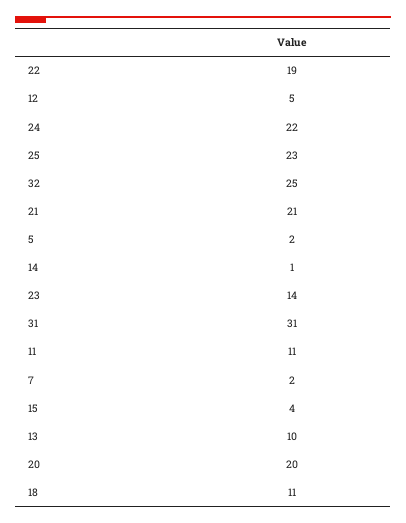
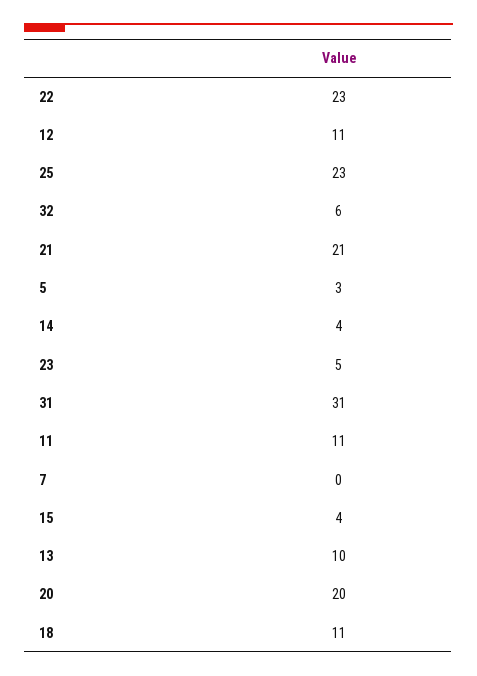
22: 19 -> 23
12: 5 -> 11
24: 22 -> none
32: 25 -> 6
5: 2 -> 3
14: 1 -> 4
23: 14 -> 5
7: 2 -> 0

